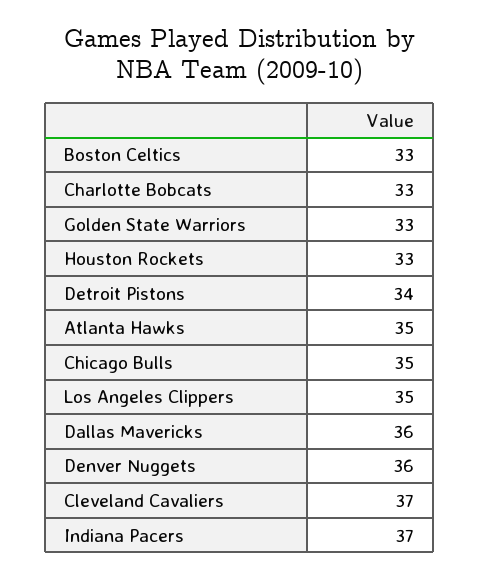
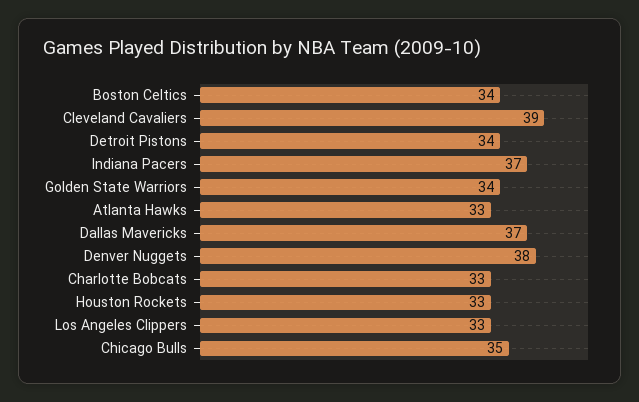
Boston Celtics: 33 -> 34
Golden State Warriors: 33 -> 34
Atlanta Hawks: 35 -> 33
Los Angeles Clippers: 35 -> 33
Dallas Mavericks: 36 -> 37
Denver Nuggets: 36 -> 38
Cleveland Cavaliers: 37 -> 39

